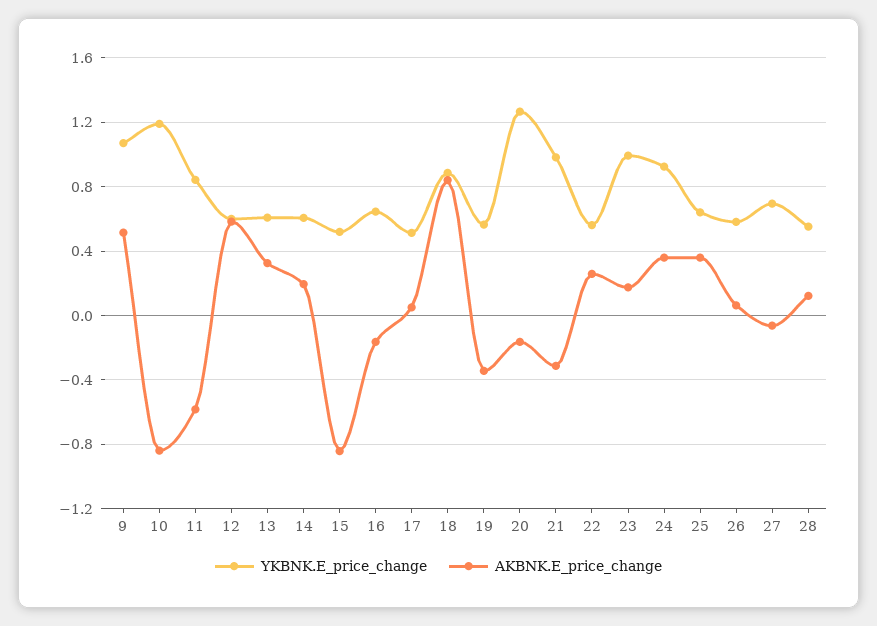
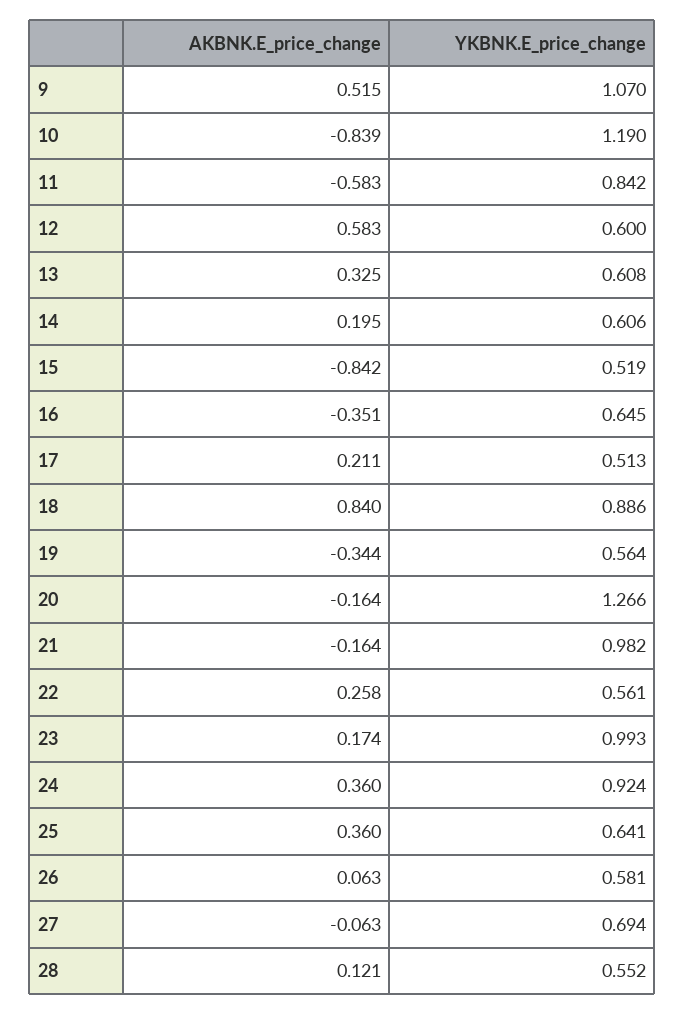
AKBNK.E_price_change, 16: -0.15 -> -0.351
AKBNK.E_price_change, 17: 0.05 -> 0.211
AKBNK.E_price_change, 21: -0.3 -> -0.164

